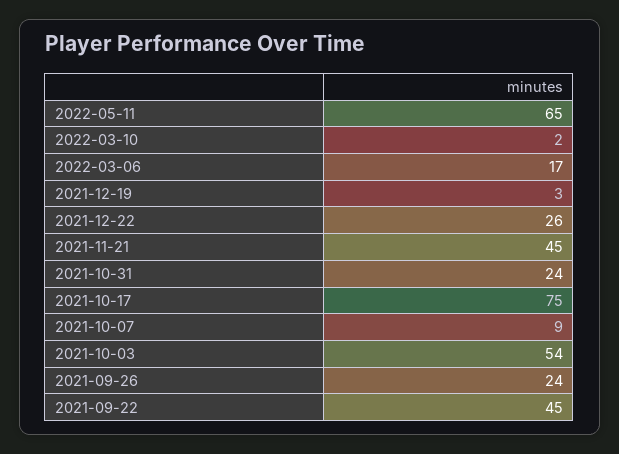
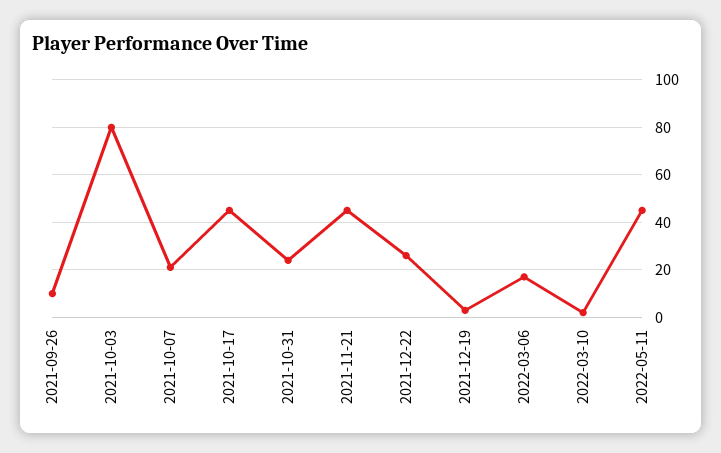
2022-05-11: 65 -> 45
2021-10-17: 75 -> 45
2021-10-07: 9 -> 20
2021-10-03: 54 -> 80
2021-09-26: 24 -> 10
2021-09-22: 45 -> none

